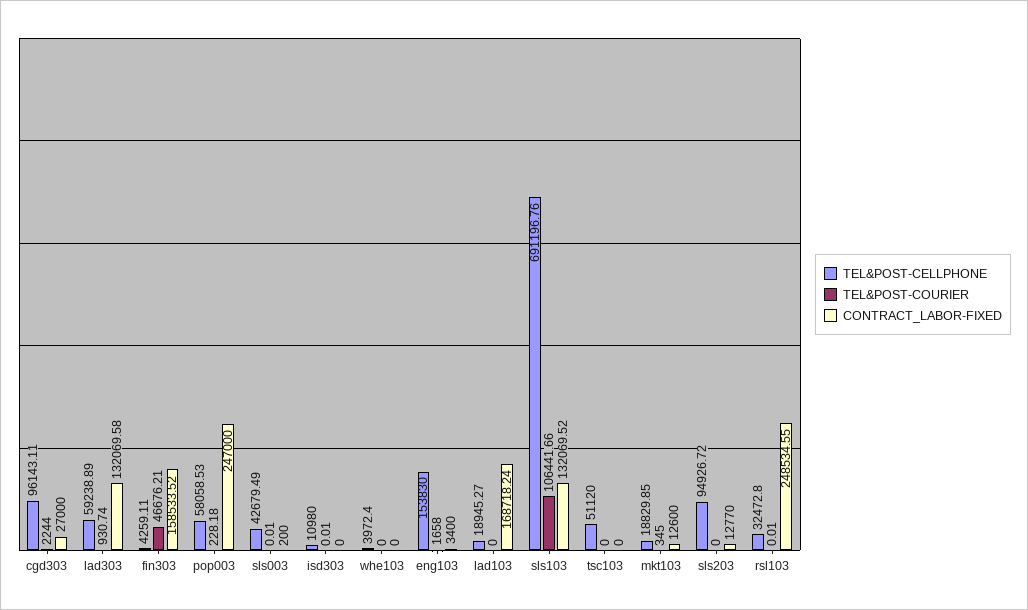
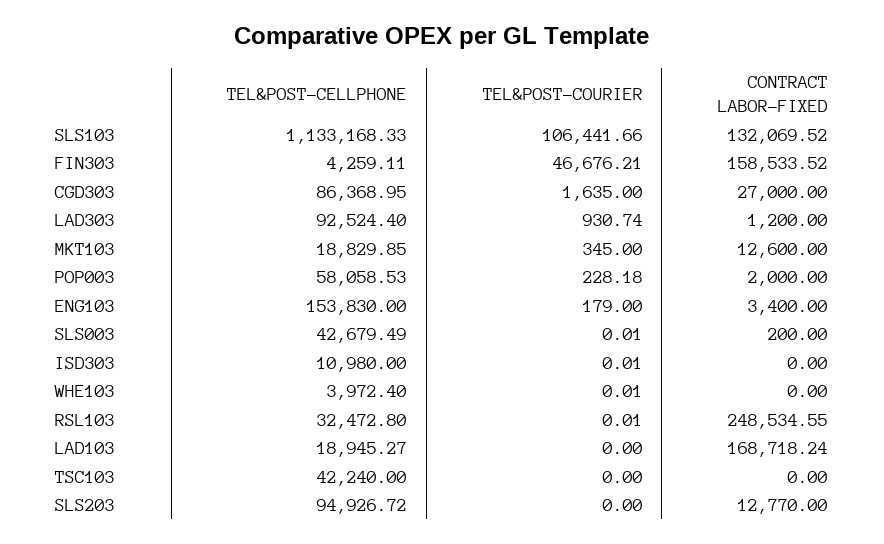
TEL&POST-CELLPHONE, cgd303: 96143.11 -> 86368.95
TEL&POST-COURIER, cgd303: 2244 -> 1635
TEL&POST-CELLPHONE, lad303: 59238.89 -> 92524.4
CONTRACT_LABOR-FIXED, lad303: 132069.58 -> 1200
CONTRACT_LABOR-FIXED, pop003: 247000 -> 2000
TEL&POST-COURIER, whe103: 0 -> 0.01
TEL&POST-COURIER, eng103: 1658 -> 179
TEL&POST-CELLPHONE, sls103: 691196.76 -> 1133168.33
TEL&POST-CELLPHONE, tsc103: 51120 -> 42240

